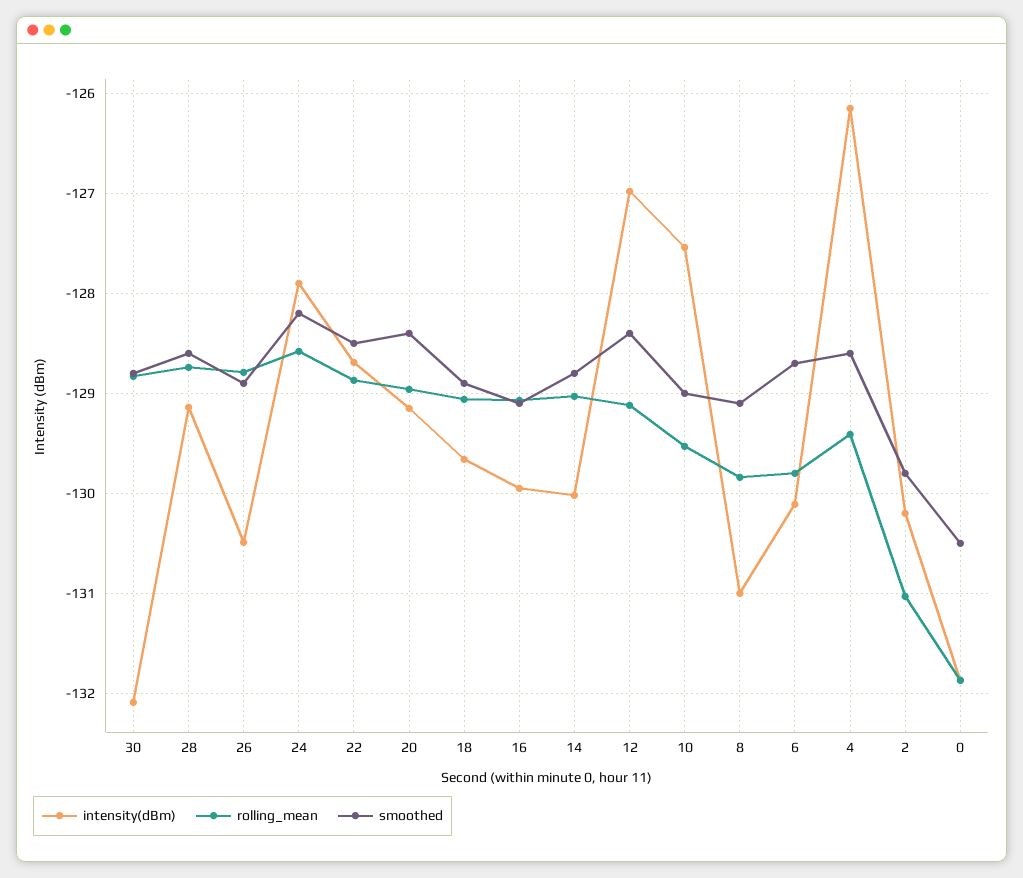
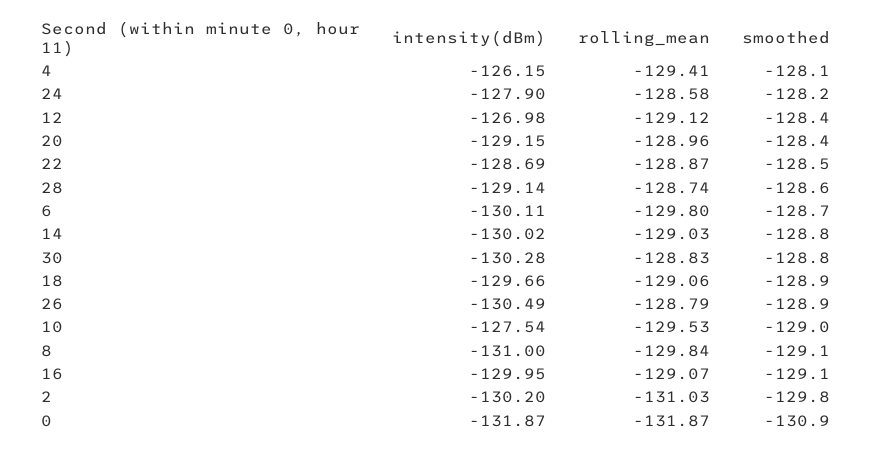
intensity(dBm), 30: -132.1 -> -130.28
smoothed, 4: -128.6 -> -128.1
smoothed, 0: -130.5 -> -130.9

